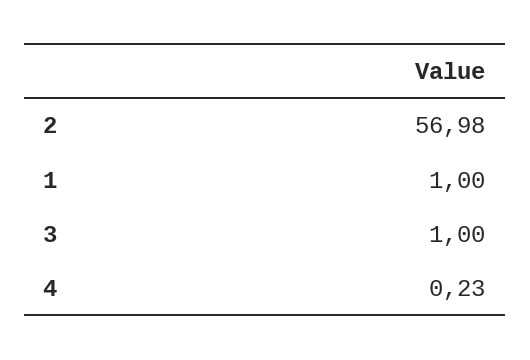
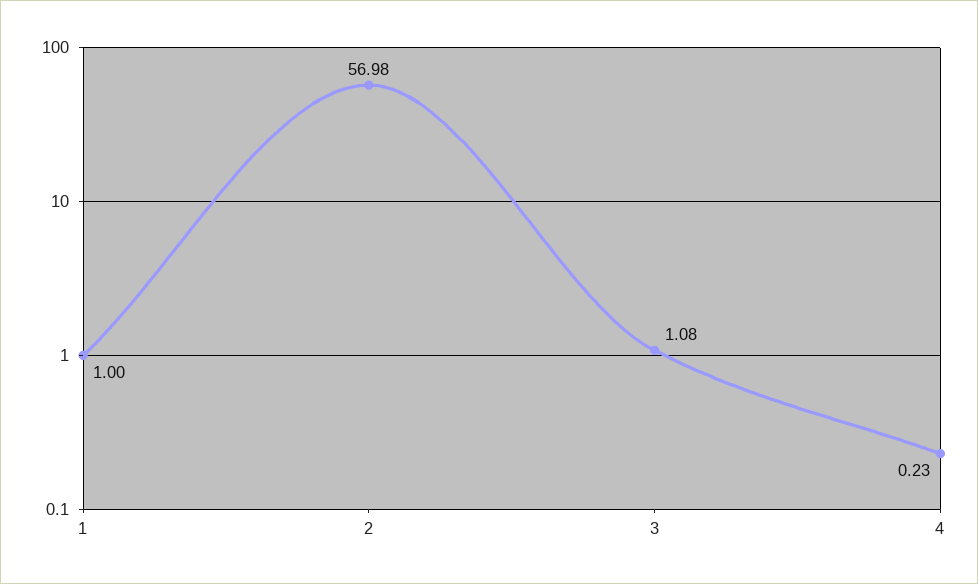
3: 1 -> 1.08

